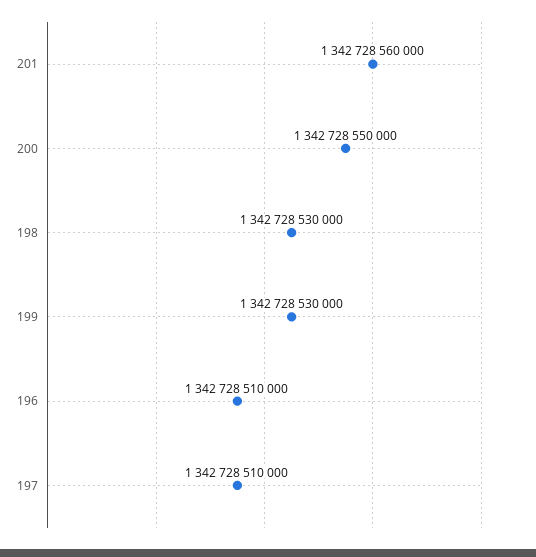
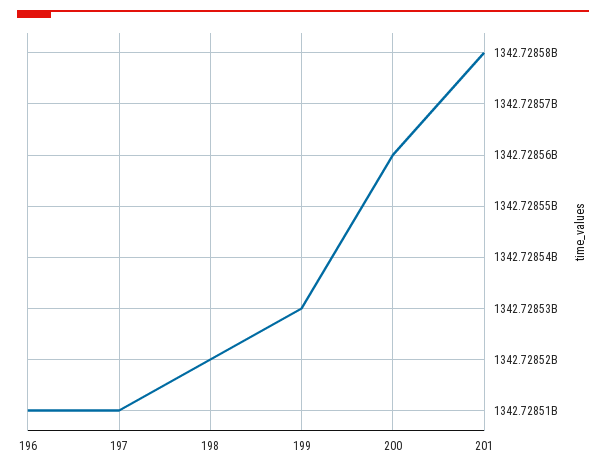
201: 1342728560000 -> 1342728580000
200: 1342728550000 -> 1342728560000
198: 1342728530000 -> 1342728520000

